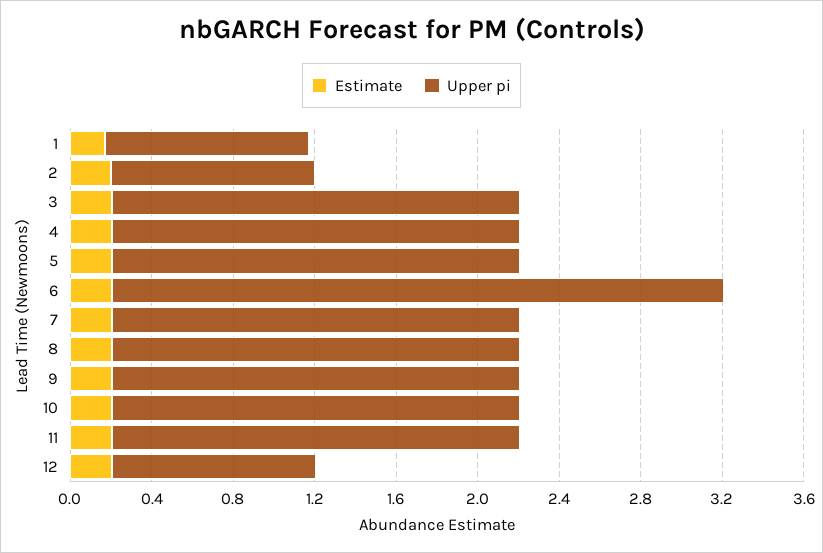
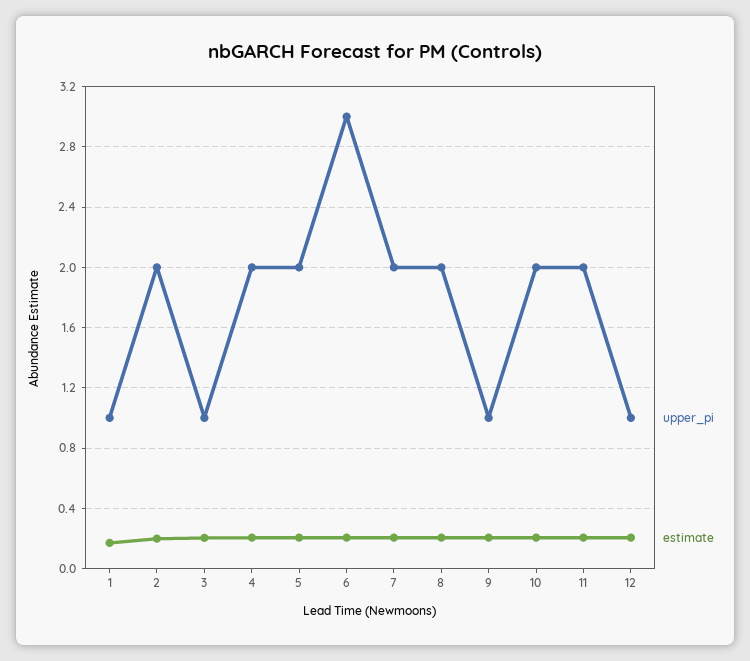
Upper pi, 2: 1 -> 2
Upper pi, 3: 2 -> 1
Upper pi, 9: 2 -> 1

